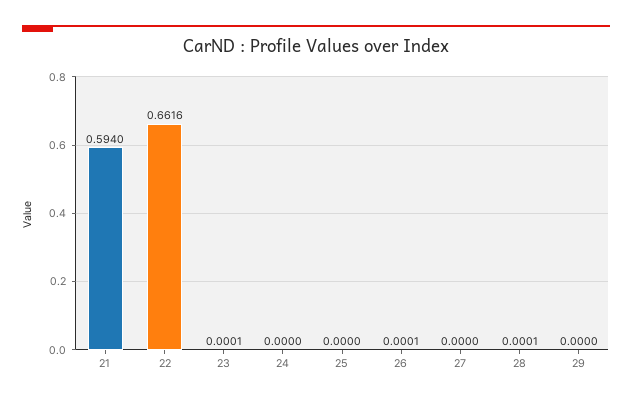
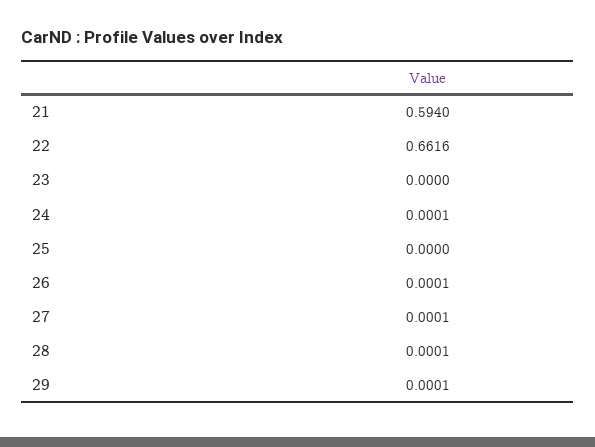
23: 0.0001 -> 0
24: 0 -> 0.0001
27: 0 -> 0.0001
29: 0 -> 0.0001

